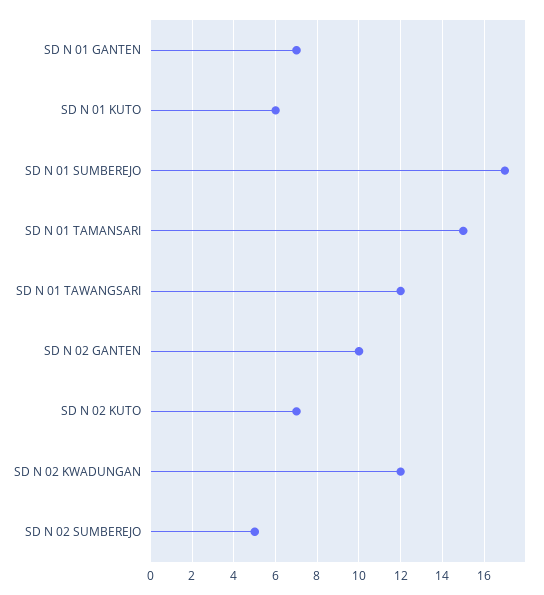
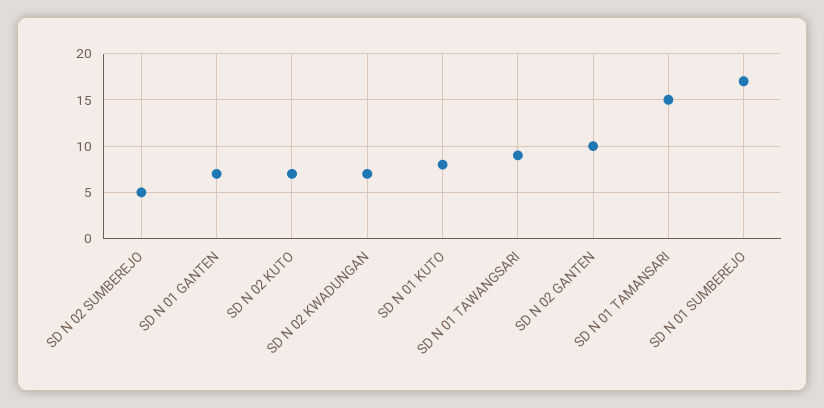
SD N 01 KUTO: 6 -> 8
SD N 01 TAWANGSARI: 12 -> 9
SD N 02 KWADUNGAN: 12 -> 7

